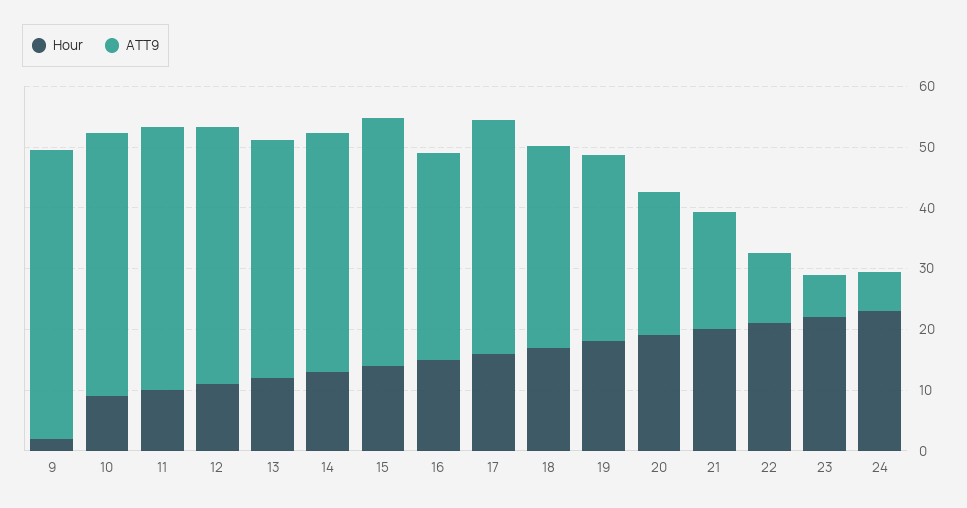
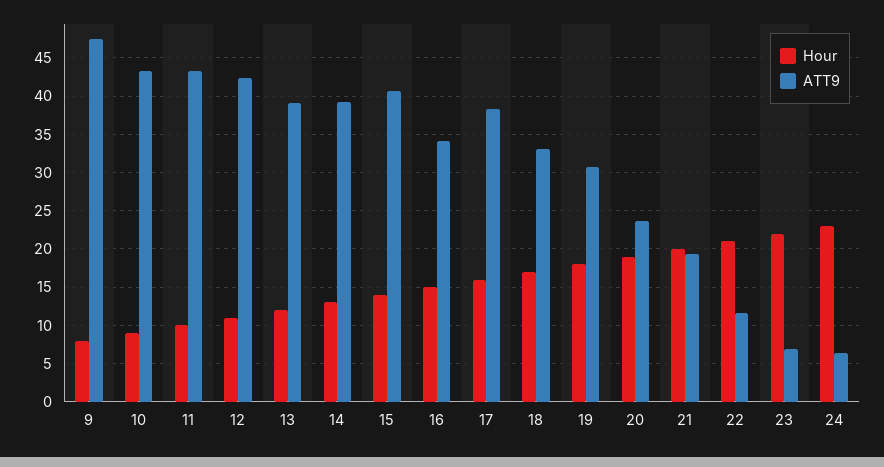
Hour, 9: 2 -> 8

